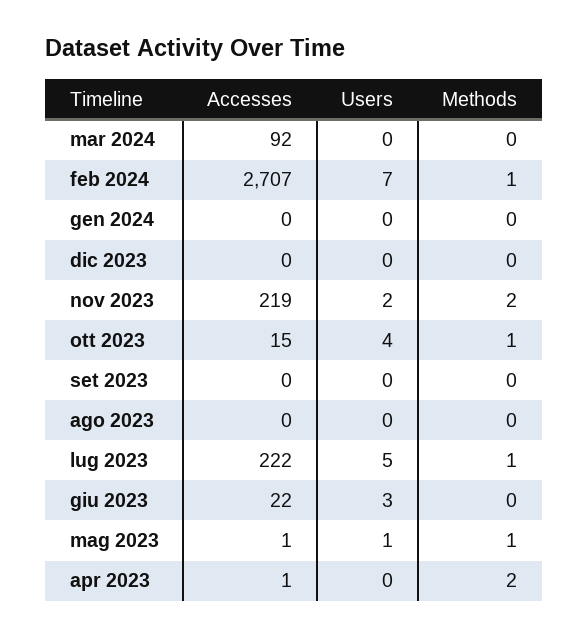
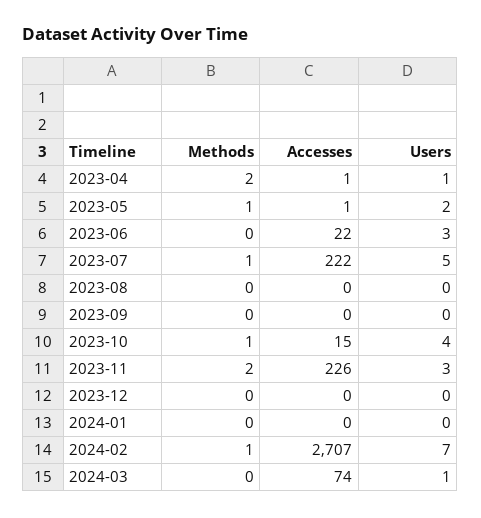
Accesses, mar 2024: 92 -> 74
Users, mar 2024: 0 -> 1
Accesses, nov 2023: 219 -> 226
Users, nov 2023: 2 -> 3
Users, mag 2023: 1 -> 2
Users, apr 2023: 0 -> 1

